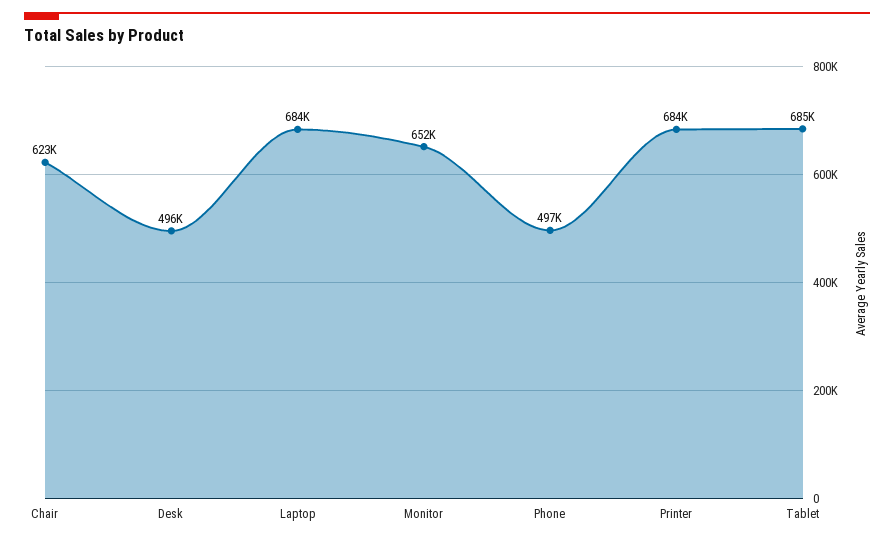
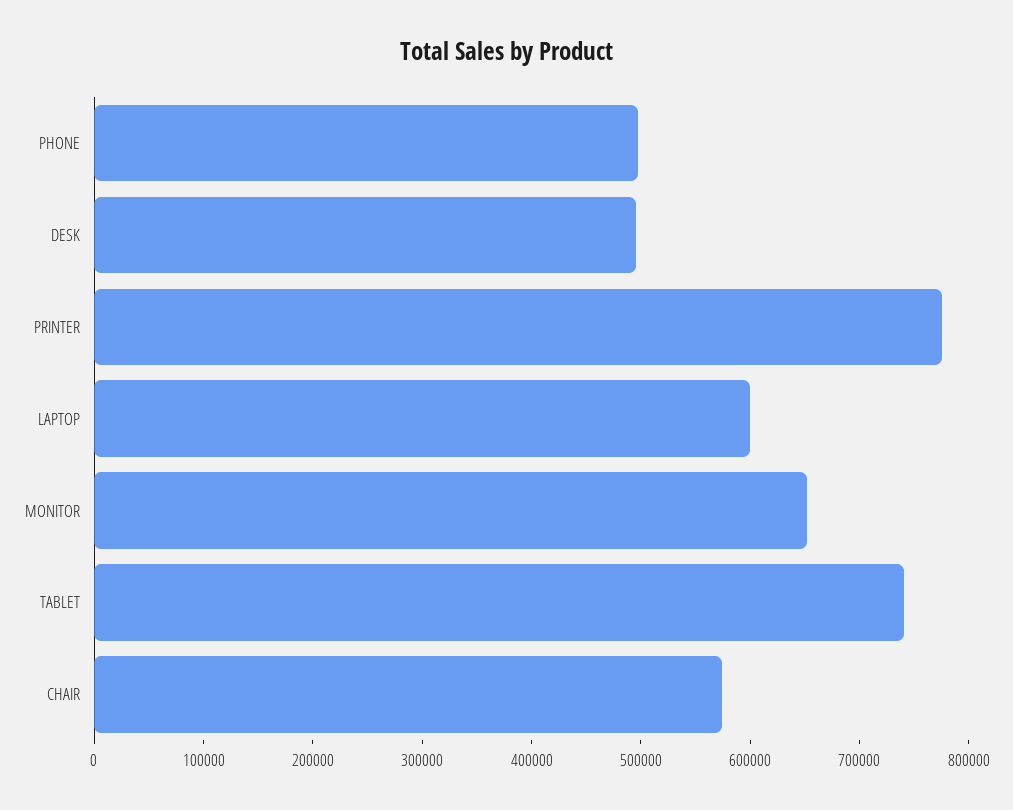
Chair: 623000 -> 580000
Laptop: 684000 -> 600000
Printer: 684000 -> 780000
Tablet: 685000 -> 740000

